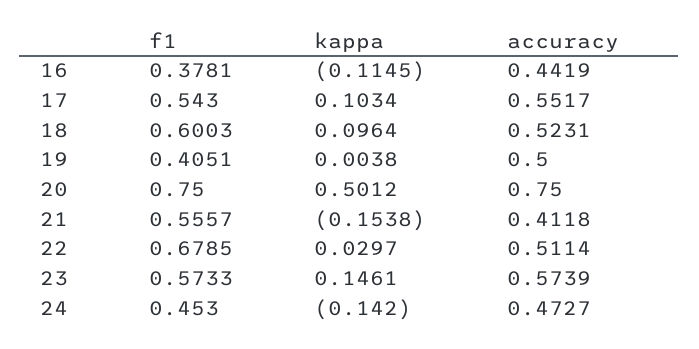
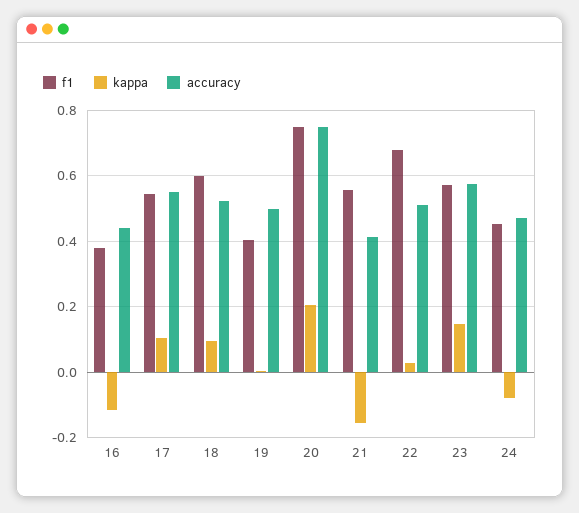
kappa, 20: 0.5012 -> 0.2
kappa, 24: -0.142 -> -0.08

